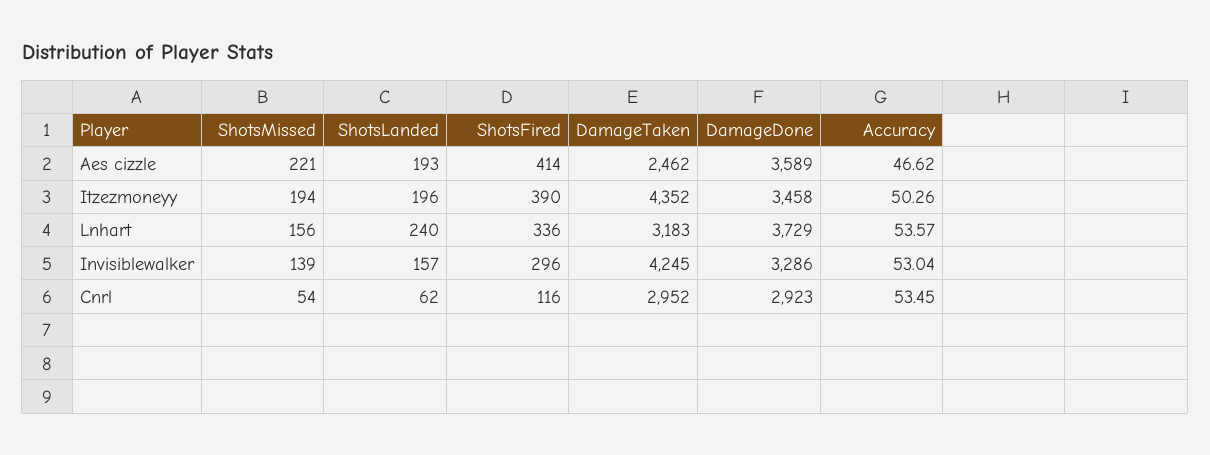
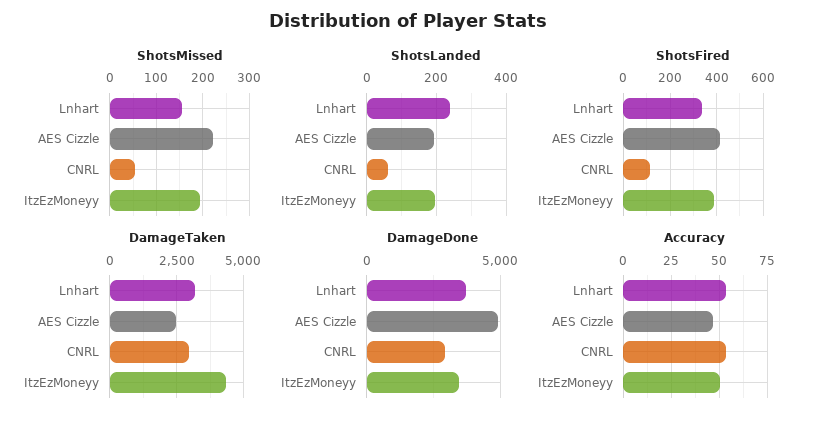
DamageDone, Aes cizzle: 3589 -> 5000
ShotsMissed, Invisiblewalker: 139 -> none
ShotsLanded, Invisiblewalker: 157 -> none
ShotsFired, Invisiblewalker: 296 -> none
DamageTaken, Invisiblewalker: 4245 -> none
DamageDone, Invisiblewalker: 3286 -> none
Accuracy, Invisiblewalker: 53.04 -> none

